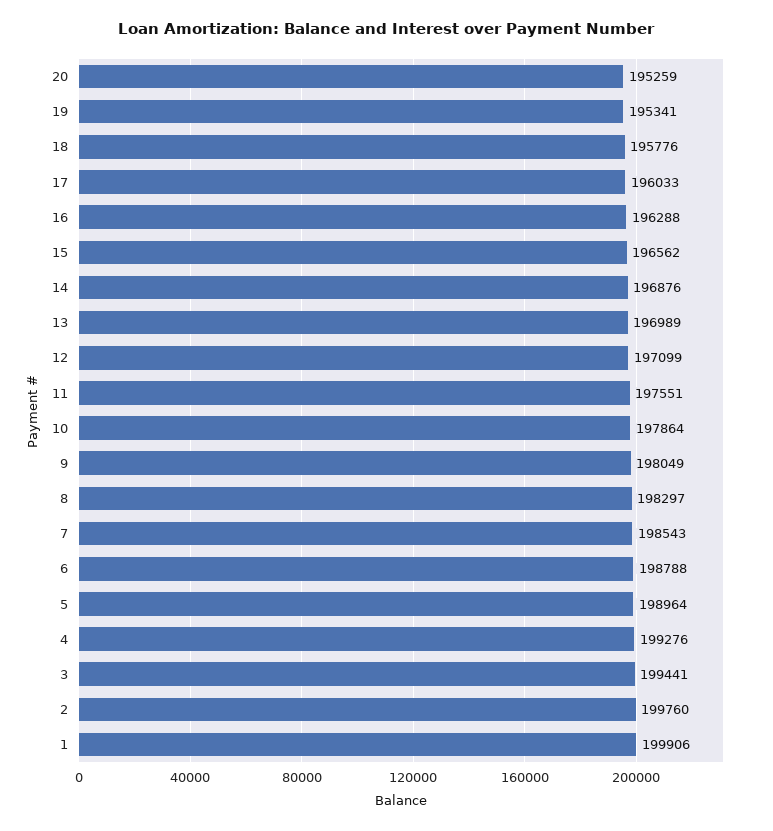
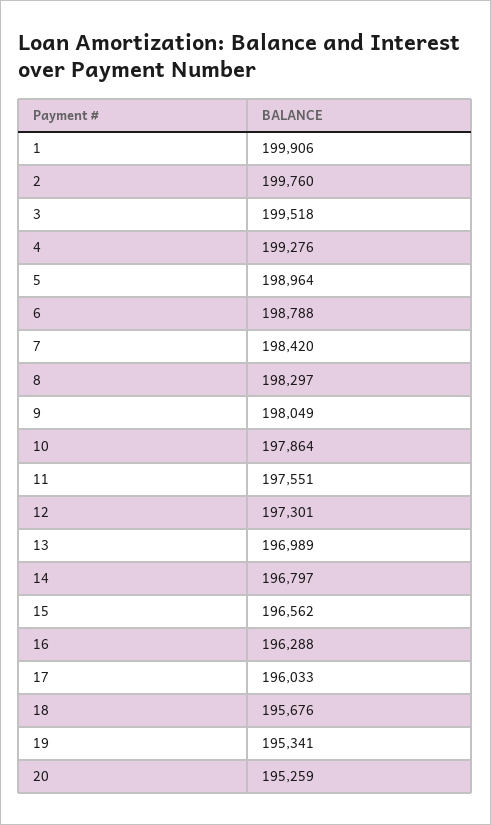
18: 195776 -> 195676
14: 196876 -> 196797
12: 197099 -> 197301
7: 198543 -> 198420
3: 199441 -> 199518

